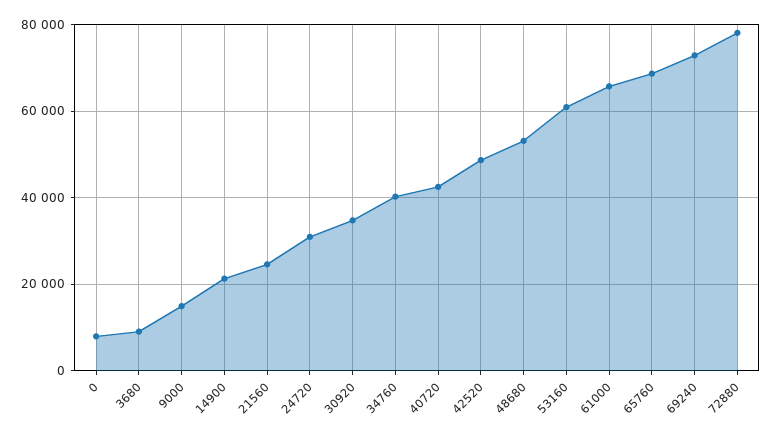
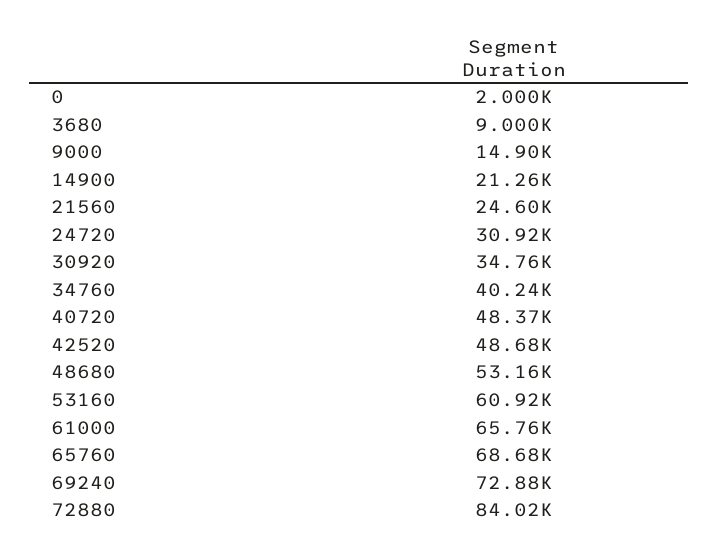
0: 8000 -> 2000
40720: 42000 -> 48370
72880: 78000 -> 84020

